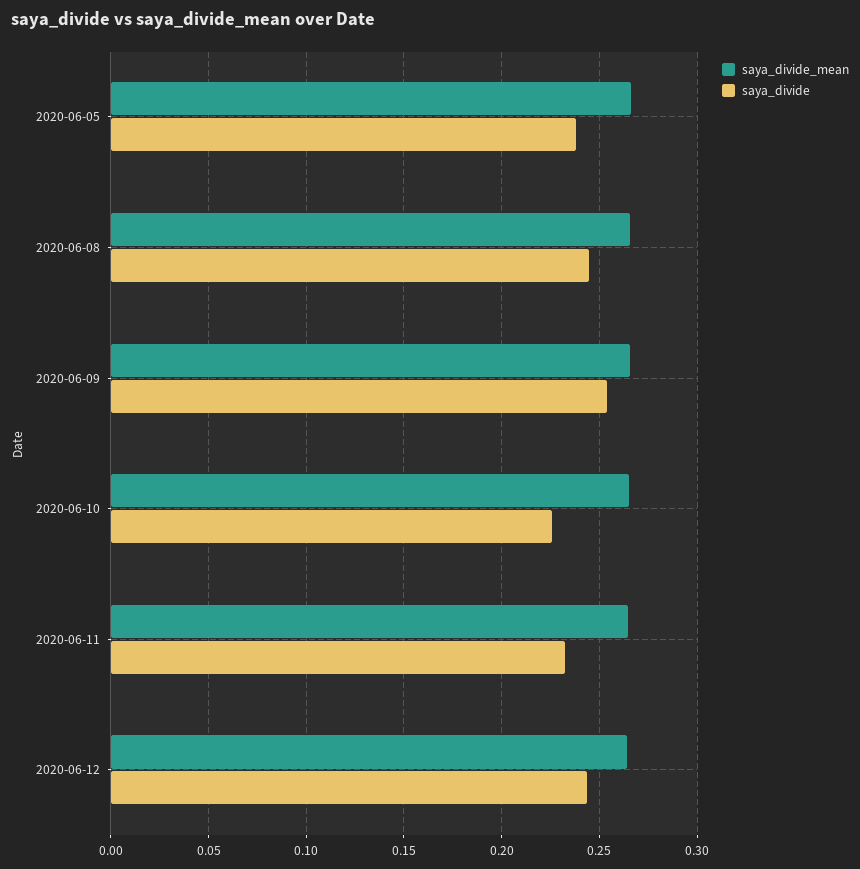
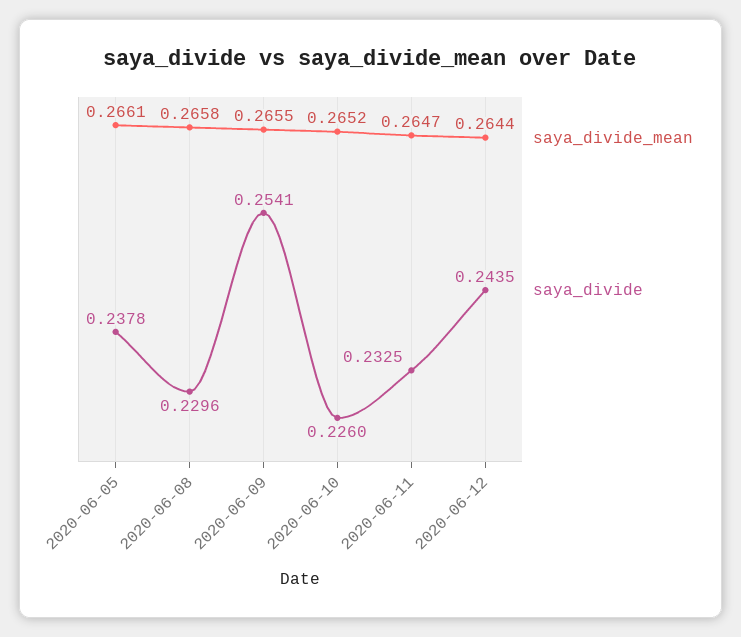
saya_divide, 2020-06-08: 0.245 -> 0.2296

